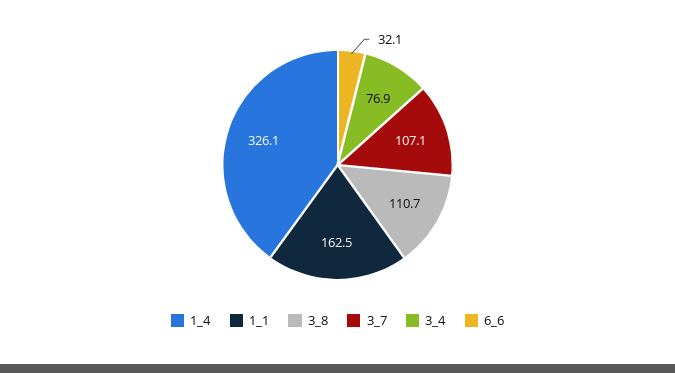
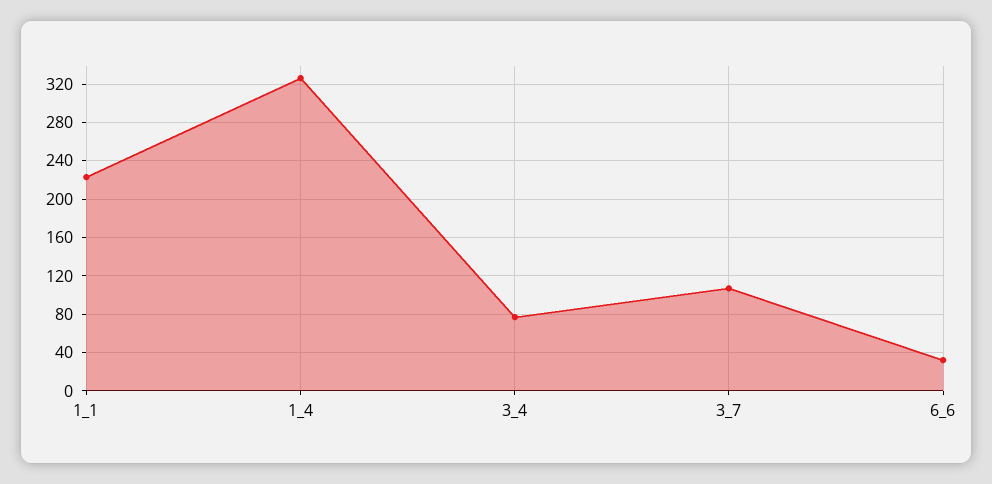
1_1: 162.5 -> 220
3_8: 110.7 -> none

